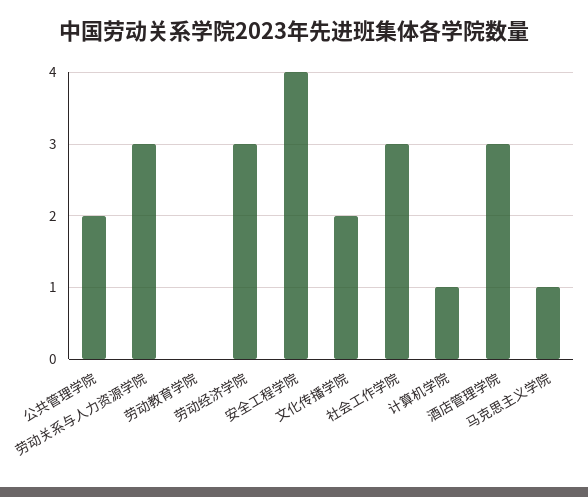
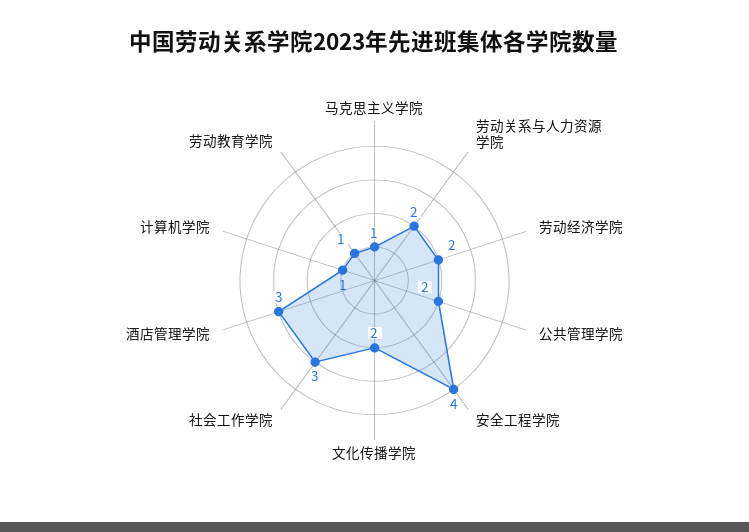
劳动关系与人力资源学院: 3 -> 2
劳动教育学院: 0 -> 1
劳动经济学院: 3 -> 2

